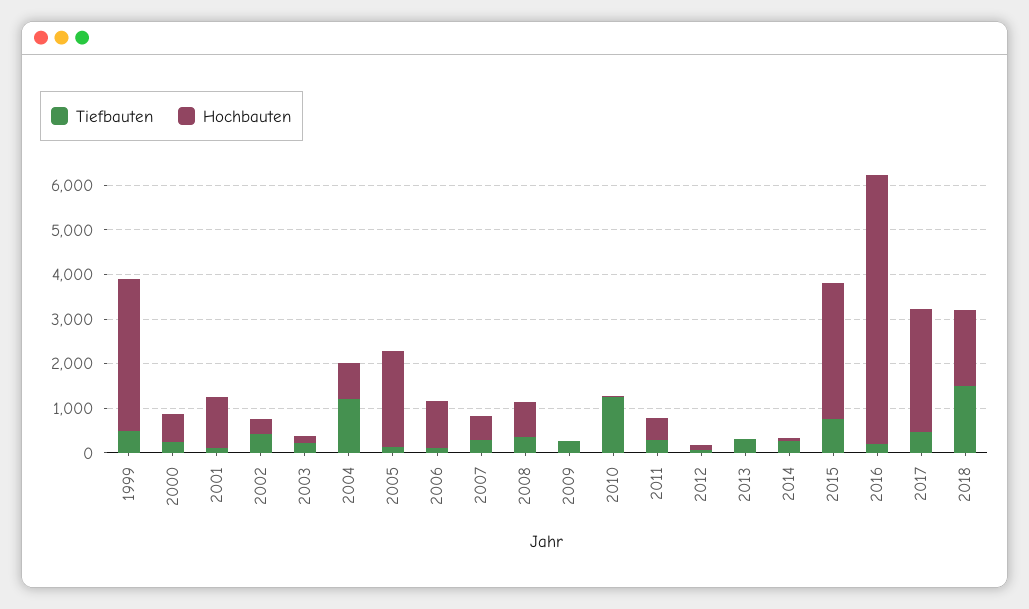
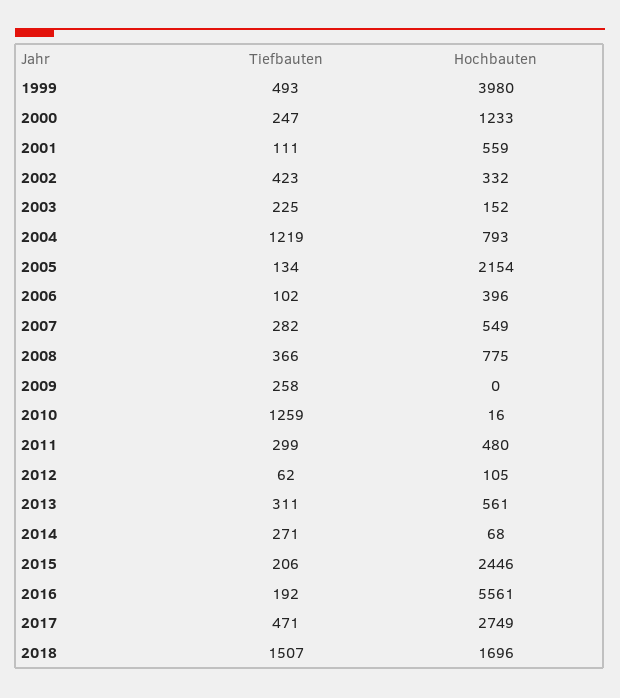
Hochbauten, 1999: 3400 -> 3980
Hochbauten, 2000: 600 -> 1233
Hochbauten, 2001: 1200 -> 559
Hochbauten, 2006: 1000 -> 396
Hochbauten, 2013: 0 -> 561
Tiefbauten, 2015: 800 -> 206
Hochbauten, 2015: 3000 -> 2446
Hochbauten, 2016: 6000 -> 5561

